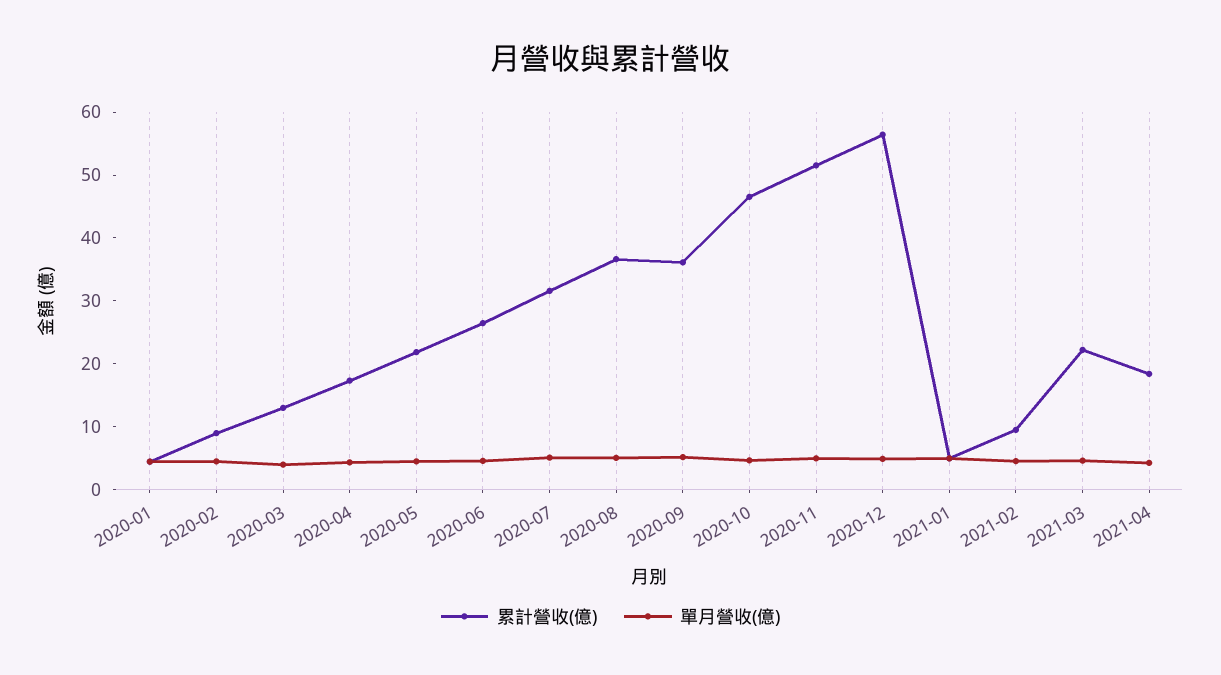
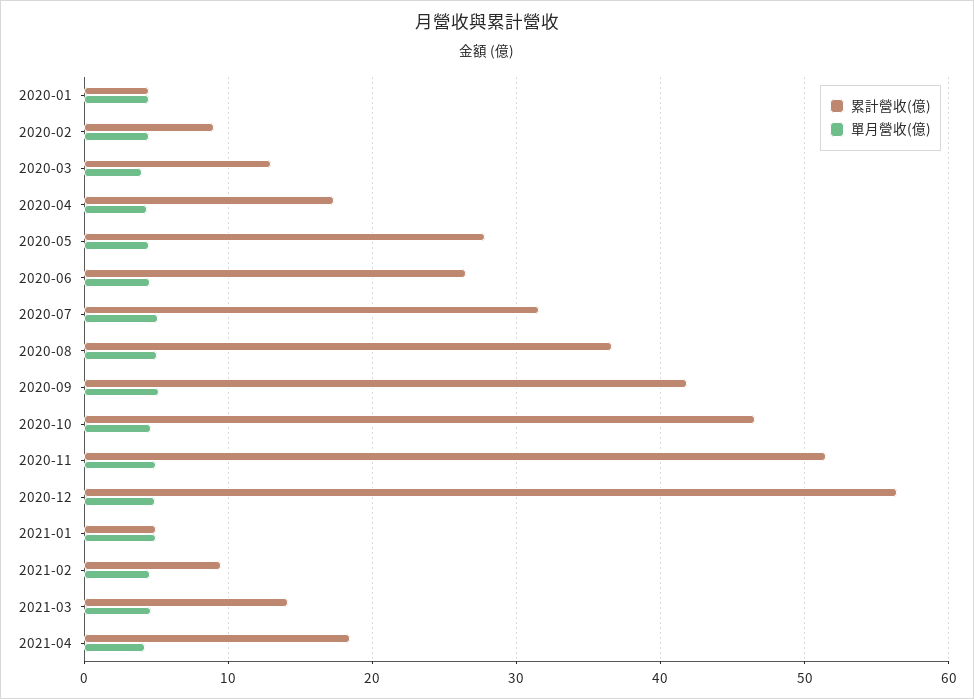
累計營收(億), 2020-05: 22 -> 28
累計營收(億), 2020-09: 36 -> 42
累計營收(億), 2021-03: 22 -> 14

